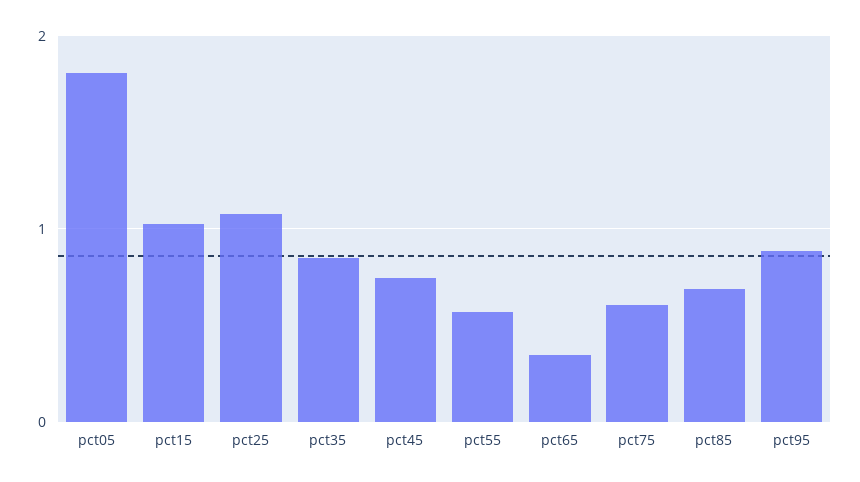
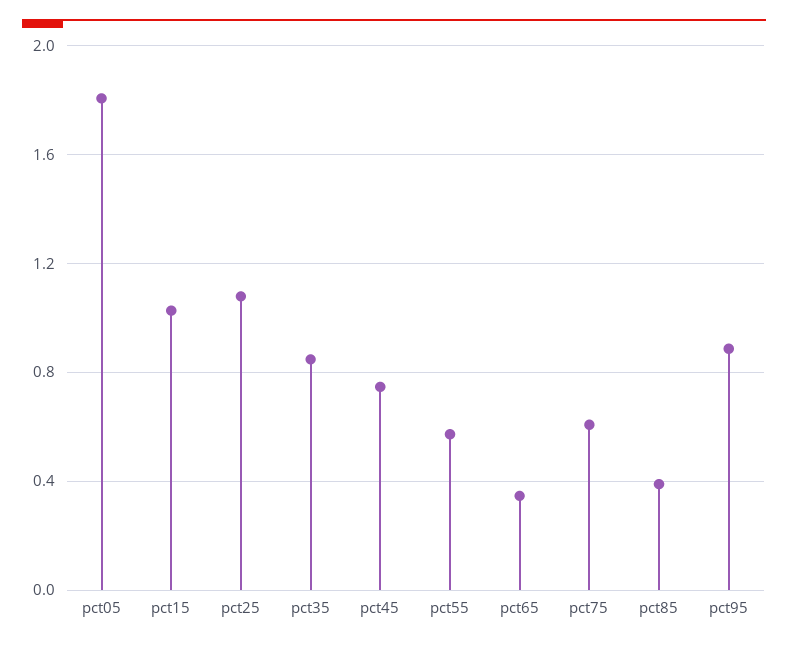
pct85: 0.7 -> 0.4

